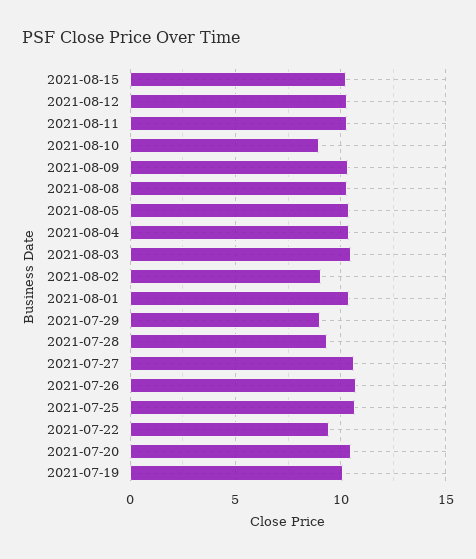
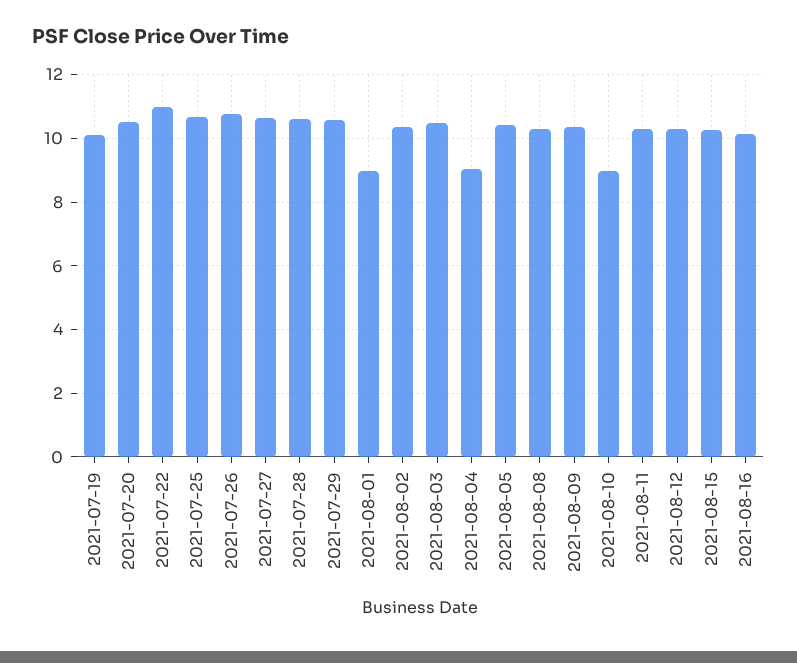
2021-08-04: 10.5 -> 9
2021-08-02: 9 -> 10.4
2021-08-01: 10.5 -> 9
2021-07-29: 9 -> 10.6
2021-07-28: 9.5 -> 10.6
2021-07-22: 9.5 -> 11
2021-08-16: none -> 10.2

